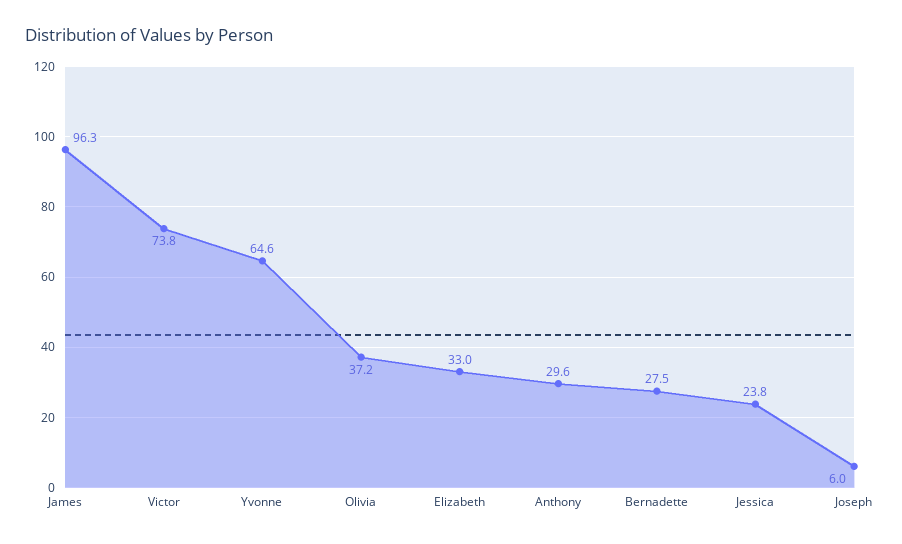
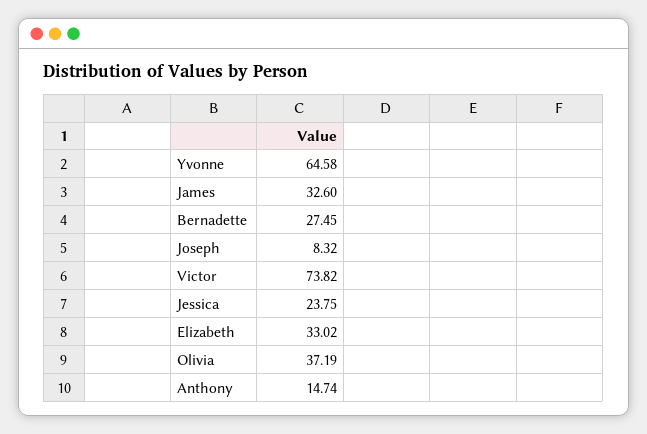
James: 96.3 -> 32.6
Anthony: 29.6 -> 14.74
Joseph: 6 -> 8.32

